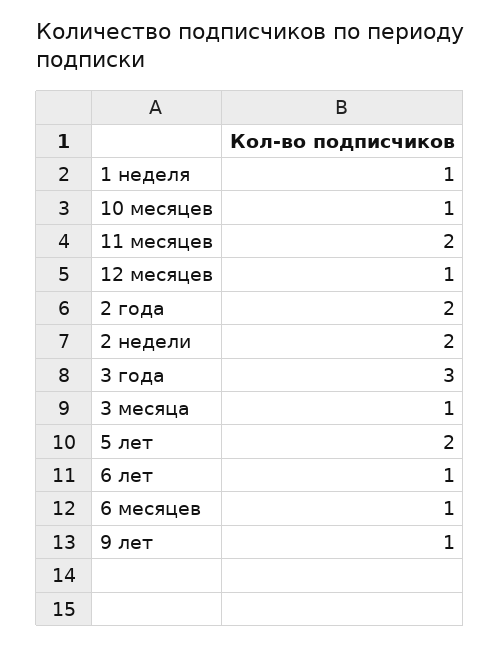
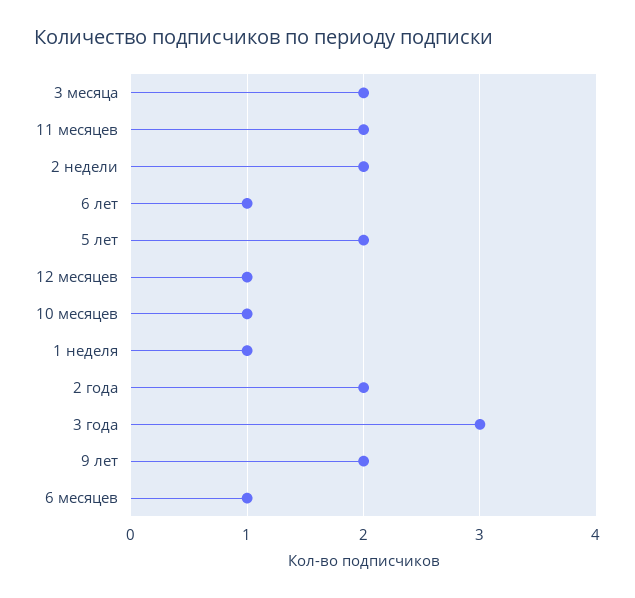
3 месяца: 1 -> 2
9 лет: 1 -> 2

